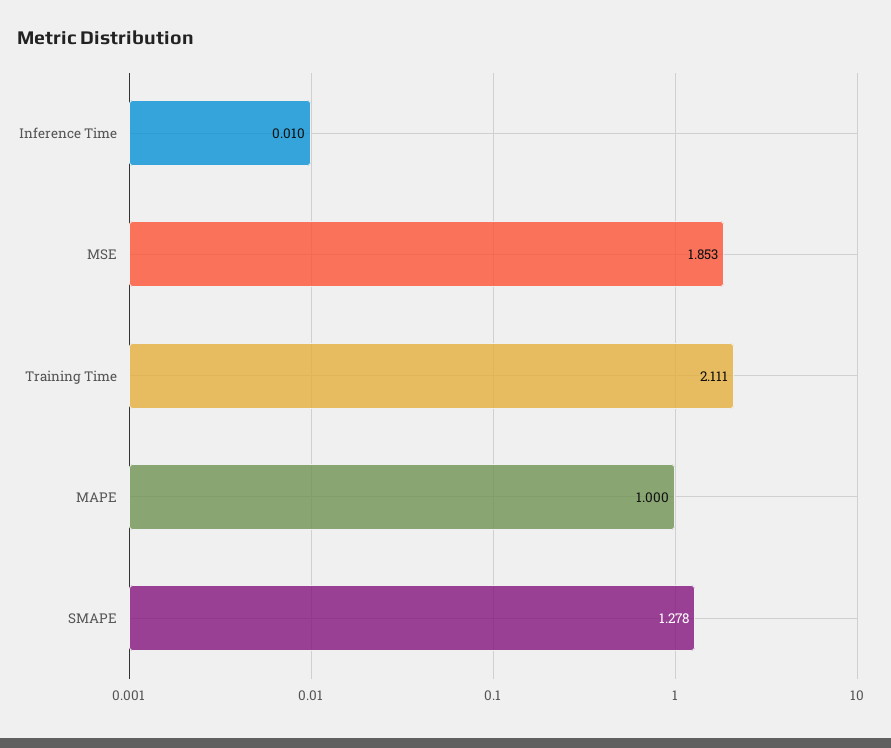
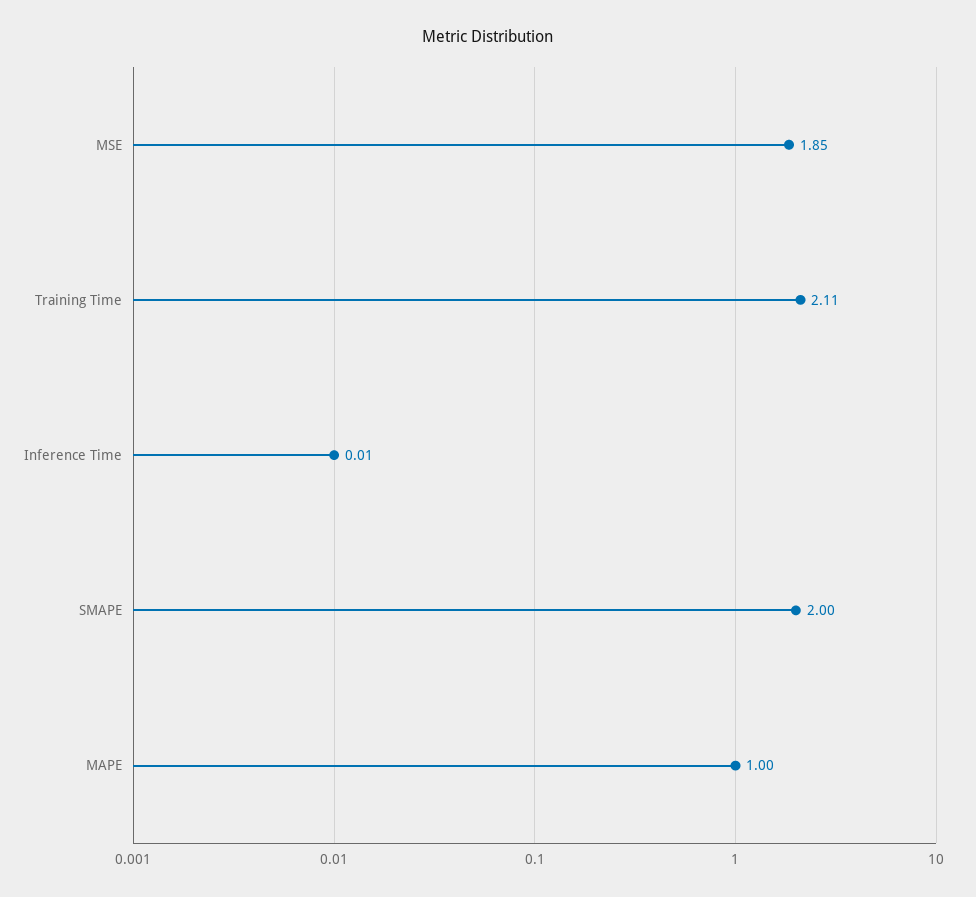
SMAPE: 1.278 -> 2

